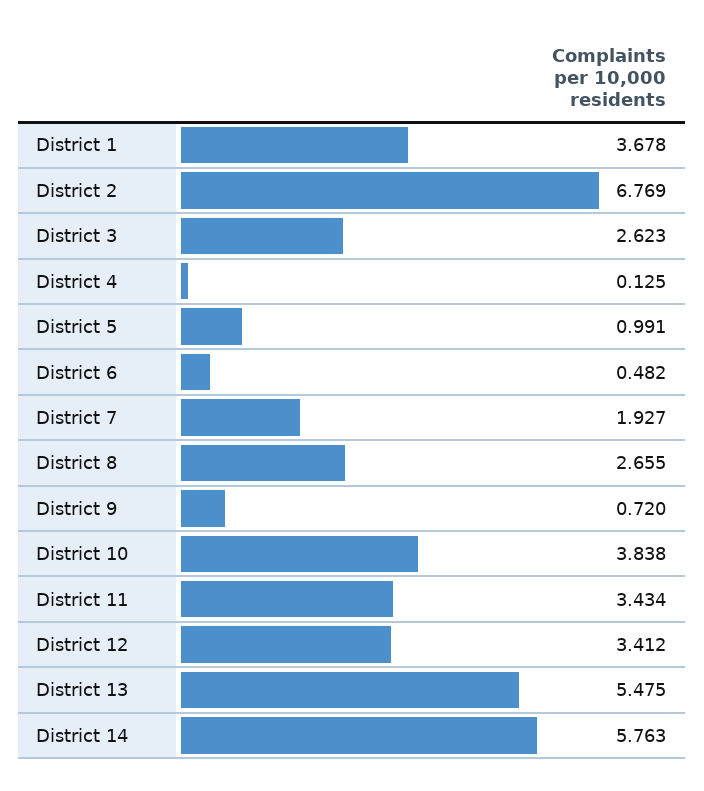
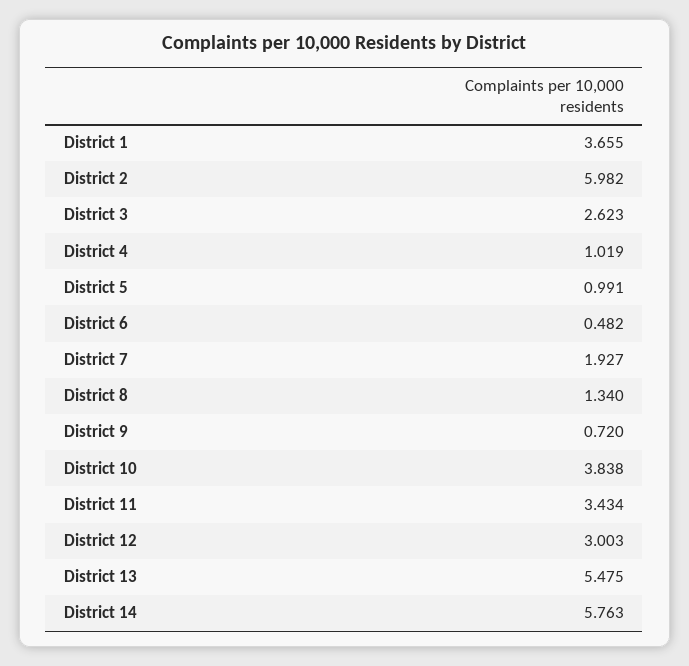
District 1: 3.678 -> 3.655
District 2: 6.769 -> 5.982
District 4: 0.125 -> 1.019
District 8: 2.655 -> 1.34
District 12: 3.412 -> 3.003

